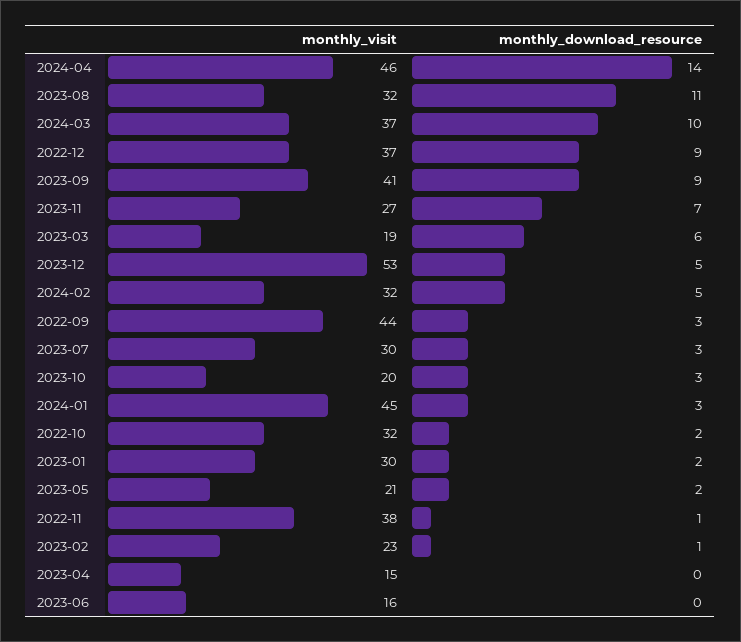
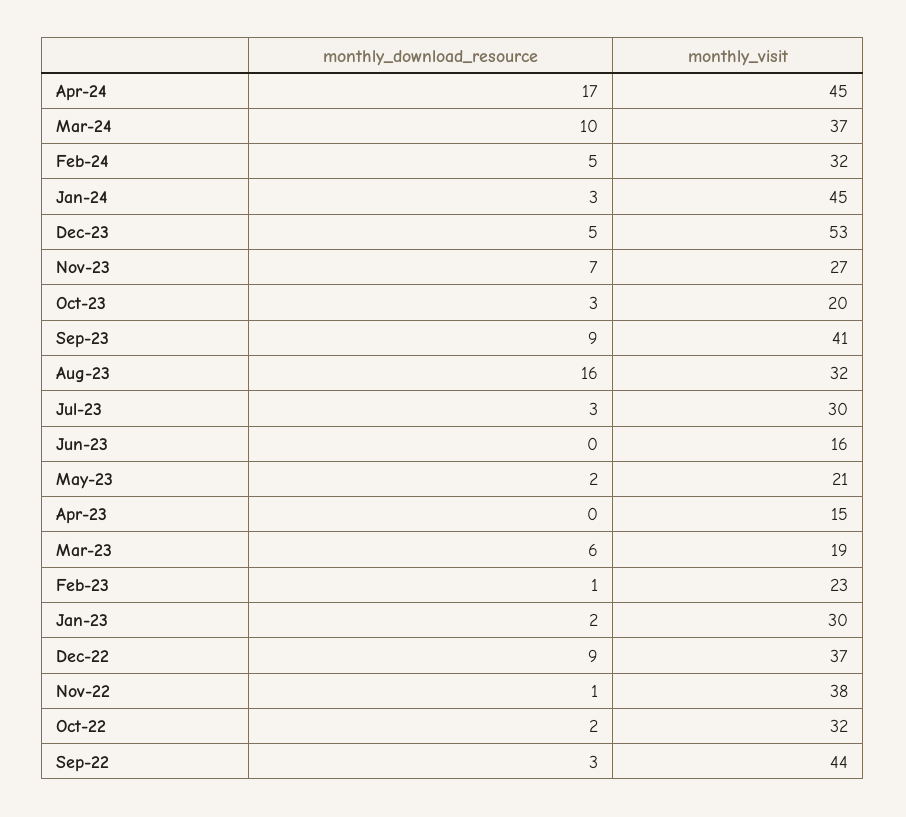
monthly_visit, 2024-04: 46 -> 45
monthly_download_resource, 2024-04: 14 -> 17
monthly_download_resource, 2023-08: 11 -> 16

